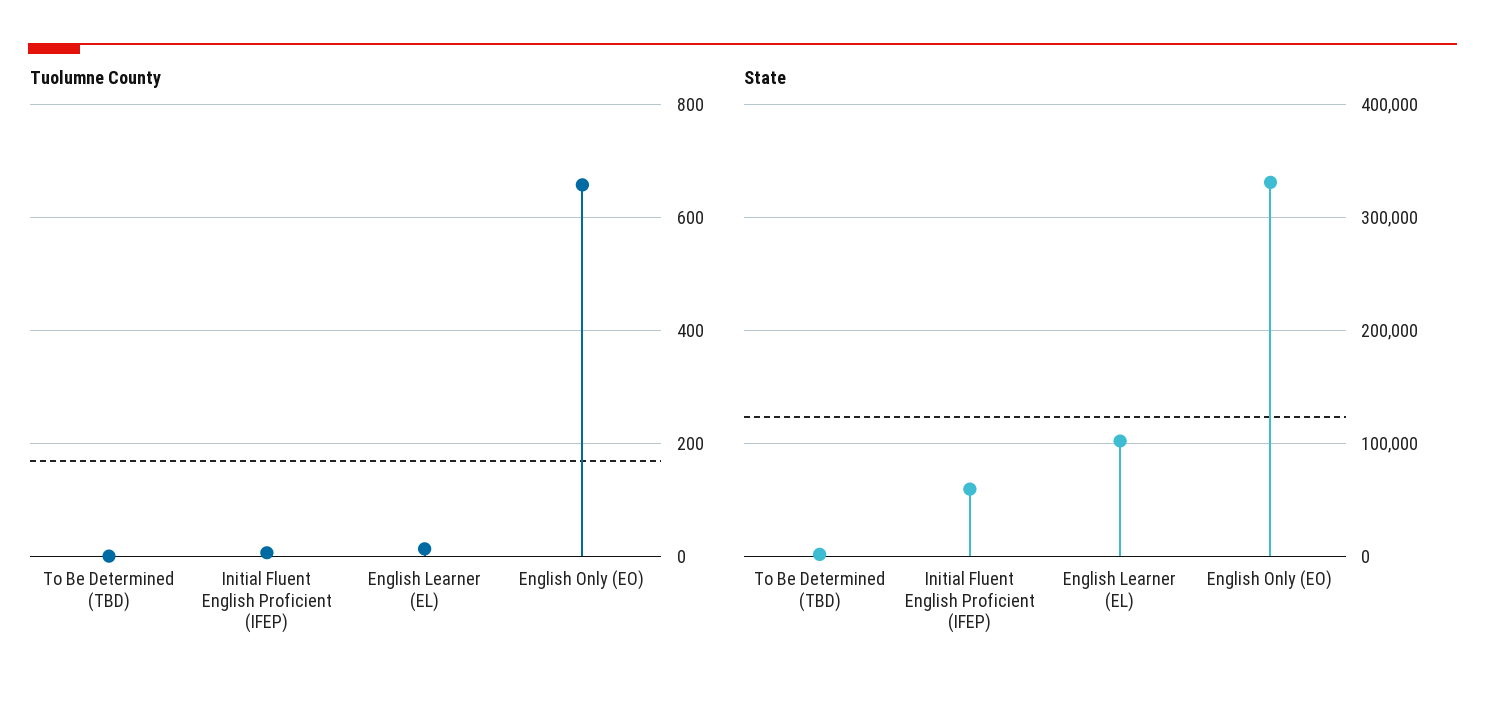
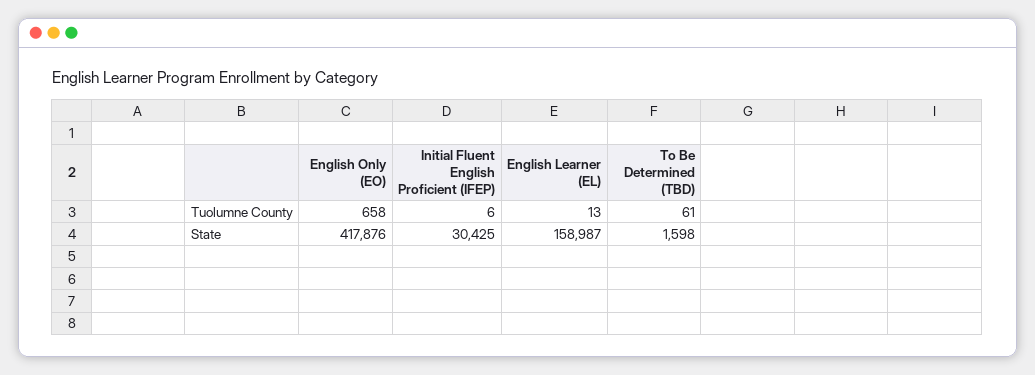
Tuolumne County, To Be Determined (TBD): 0 -> 61
State, Initial Fluent English Proficient (IFEP): 60000 -> 30425
State, English Learner (EL): 100000 -> 158987
State, English Only (EO): 330000 -> 417876

